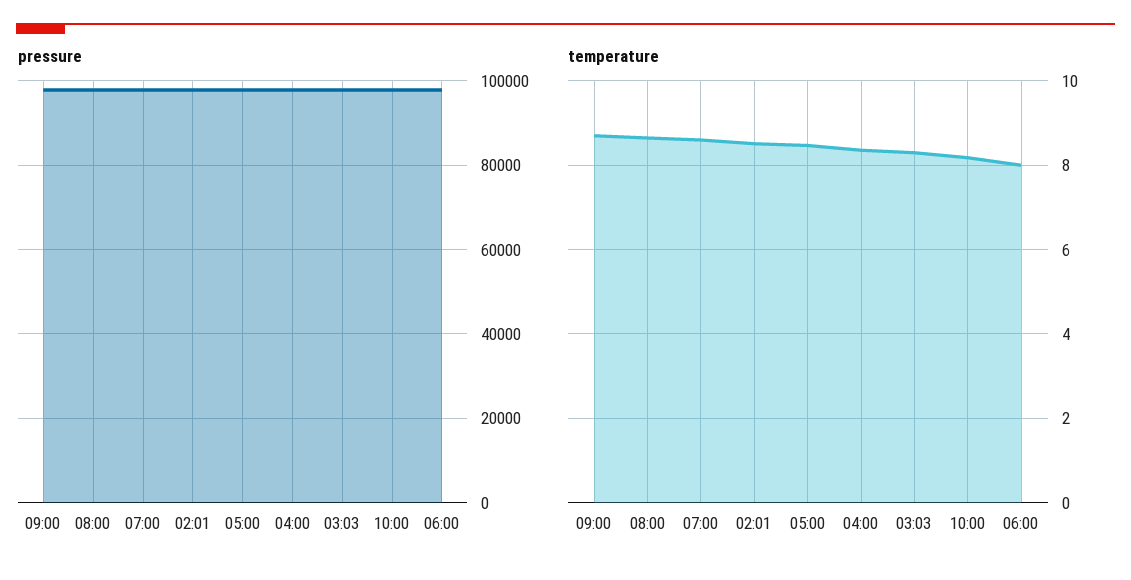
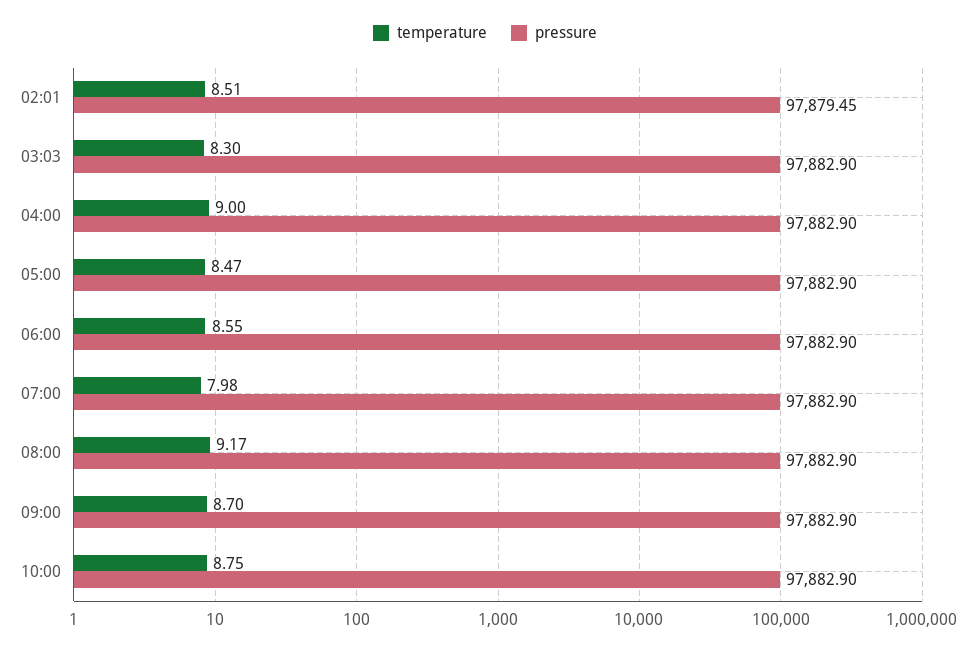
temperature, 08:00: 8.6 -> 9.17
temperature, 07:00: 8.6 -> 7.98
temperature, 04:00: 8.4 -> 9
temperature, 10:00: 8.2 -> 8.75
temperature, 06:00: 8 -> 8.55

